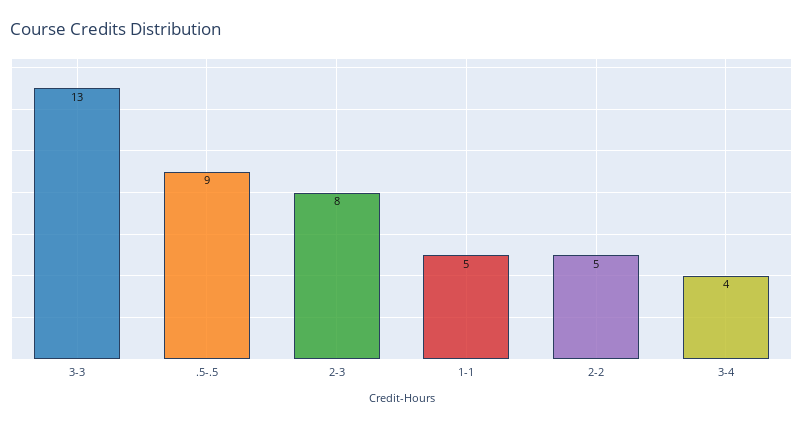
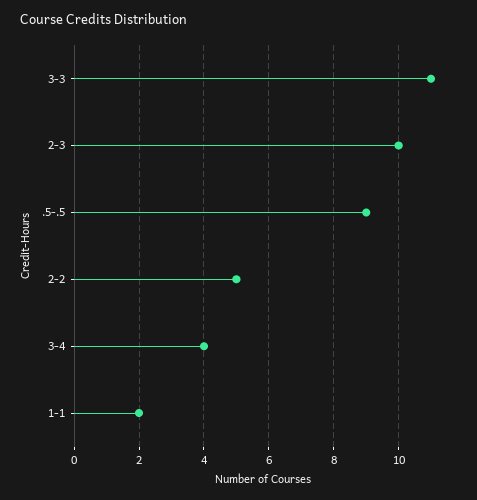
3-3: 13 -> 11
2-3: 8 -> 10
1-1: 5 -> 2

